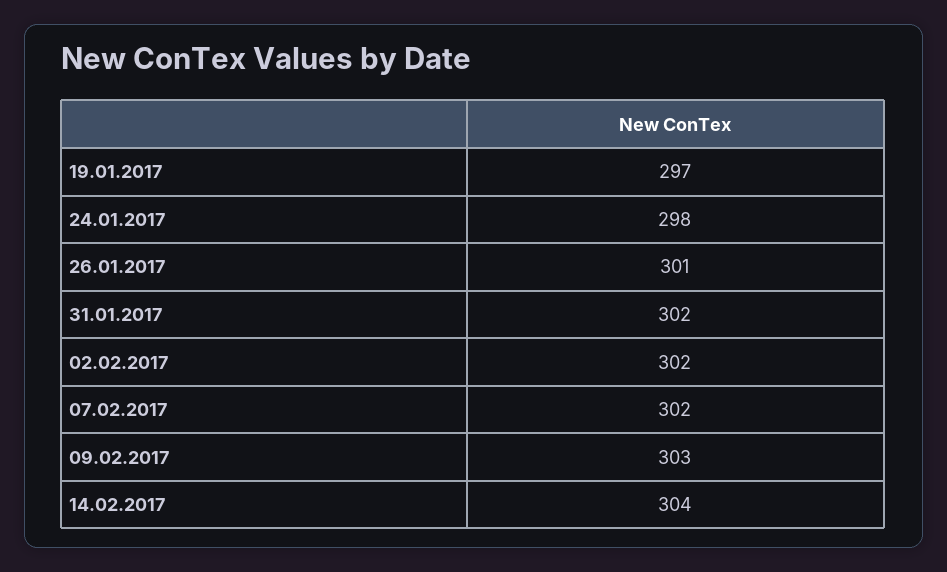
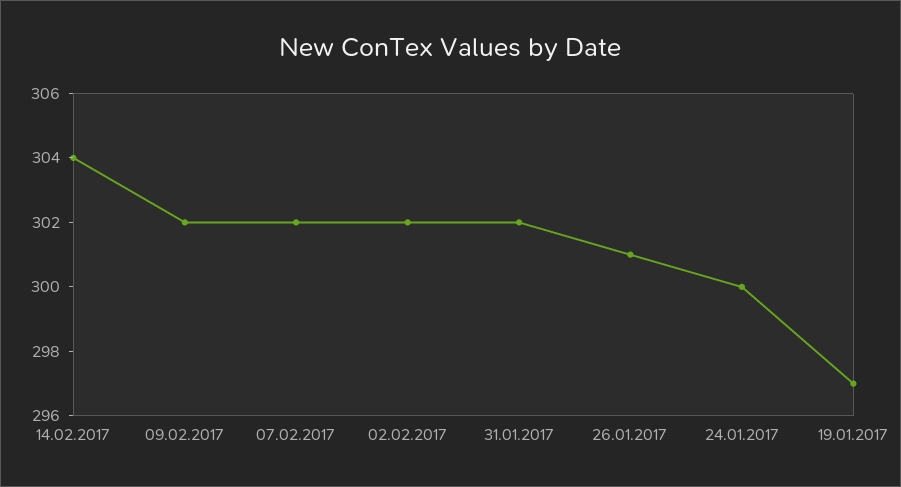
24.01.2017: 298 -> 300
09.02.2017: 303 -> 302

